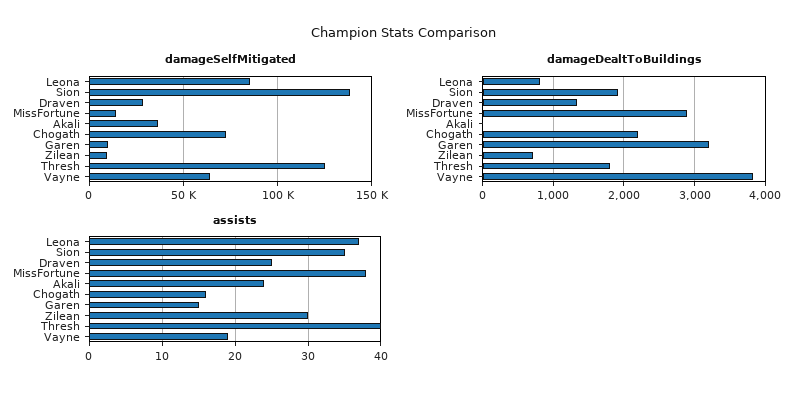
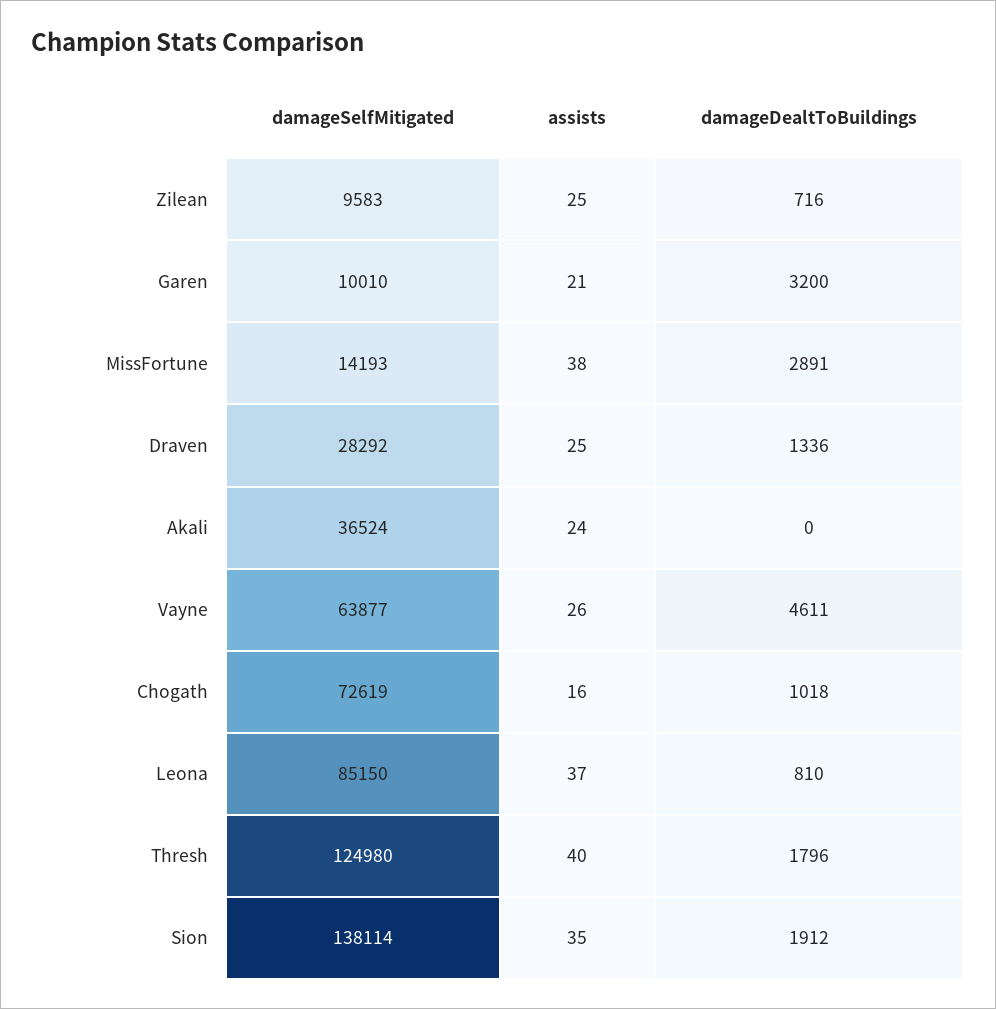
damageDealtToBuildings, Chogath: 2200 -> 1018
damageDealtToBuildings, Vayne: 3800 -> 4611
assists, Garen: 15 -> 21
assists, Zilean: 30 -> 25
assists, Vayne: 19 -> 26

